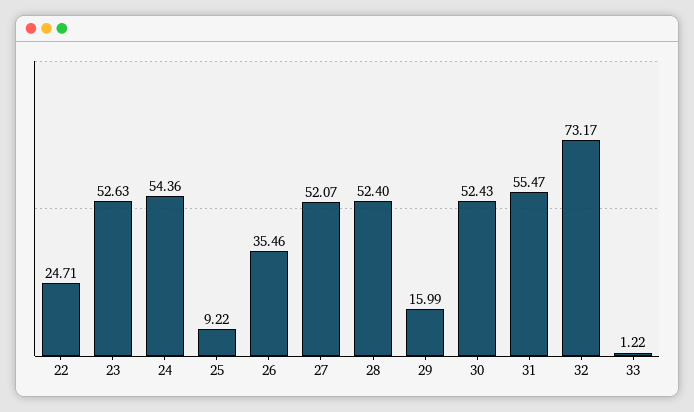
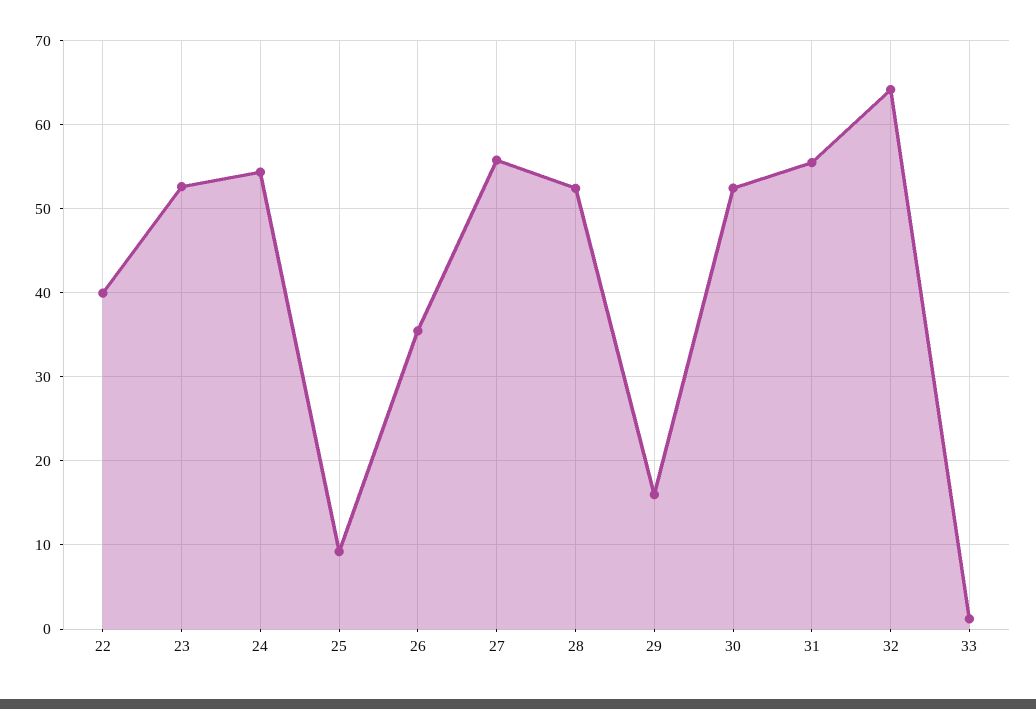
22: 24.71 -> 40
27: 52.07 -> 56
32: 73.17 -> 64

